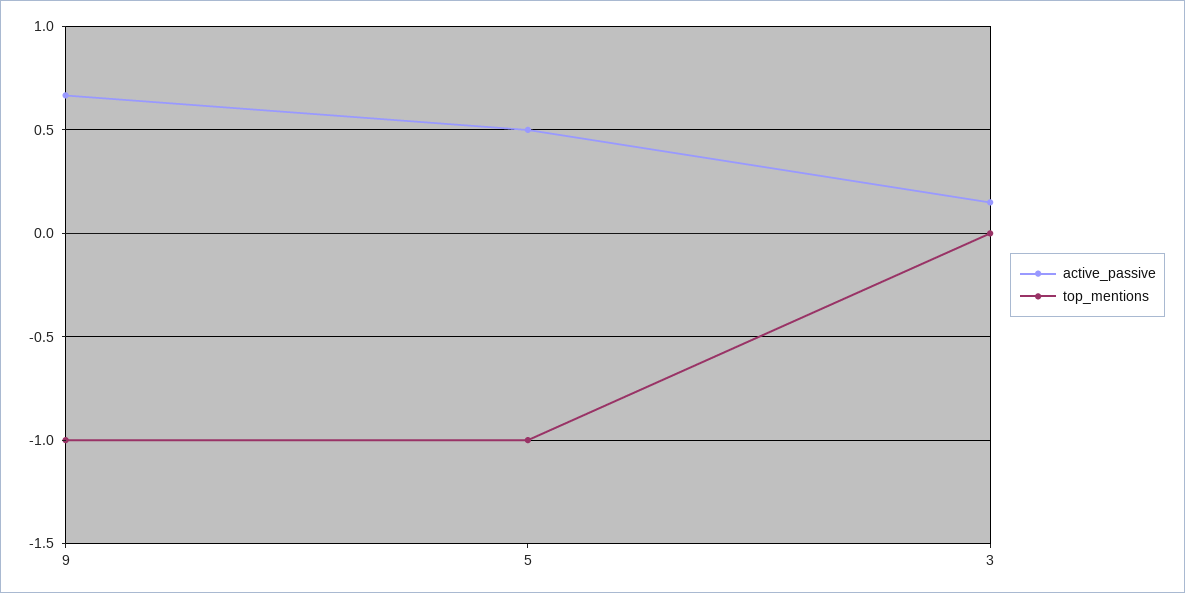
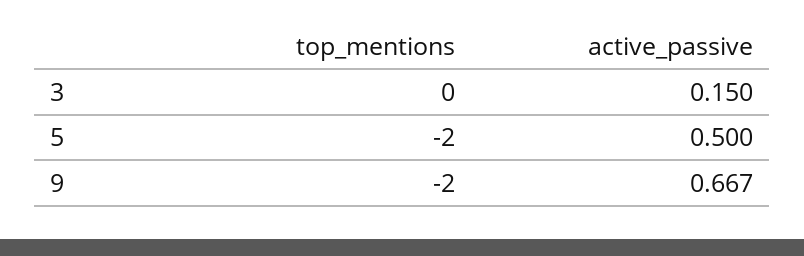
top_mentions, 9: -1 -> -2
top_mentions, 5: -1 -> -2

